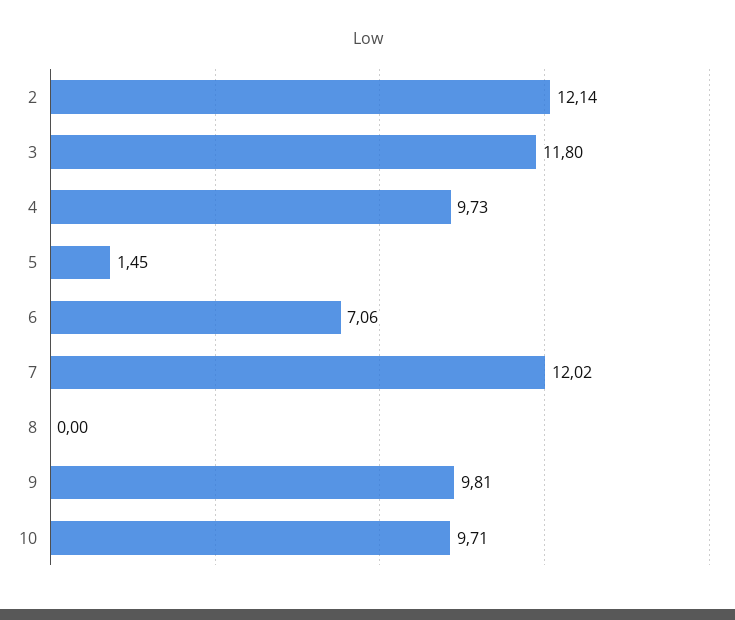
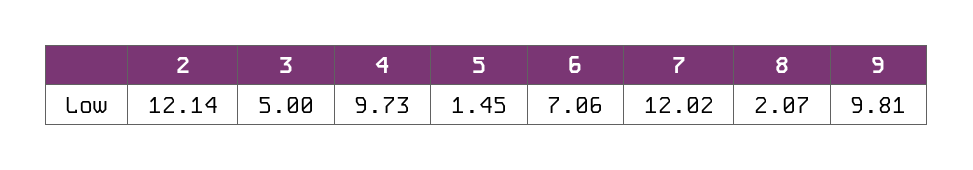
3: 11.8 -> 5
8: 0 -> 2.07
10: 9.71 -> none

